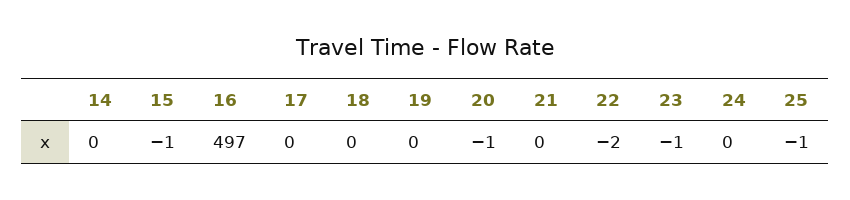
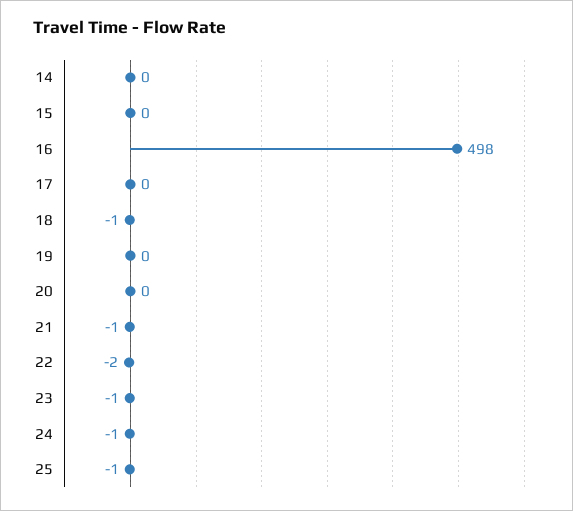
15: -1 -> 0
16: 497 -> 498
18: 0 -> -1
20: -1 -> 0
21: 0 -> -1
24: 0 -> -1

